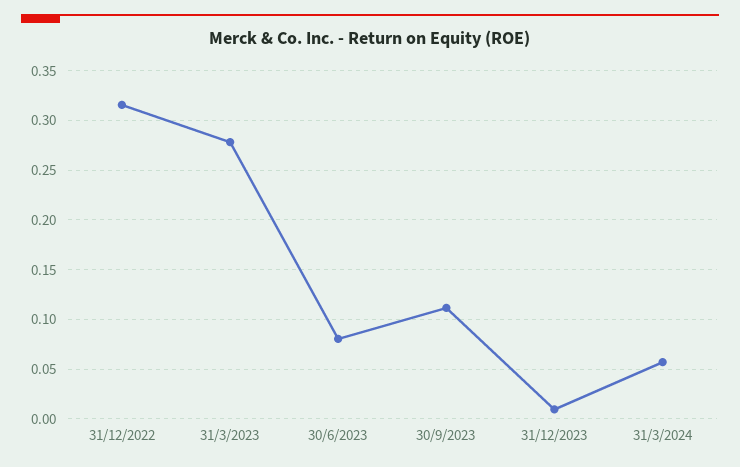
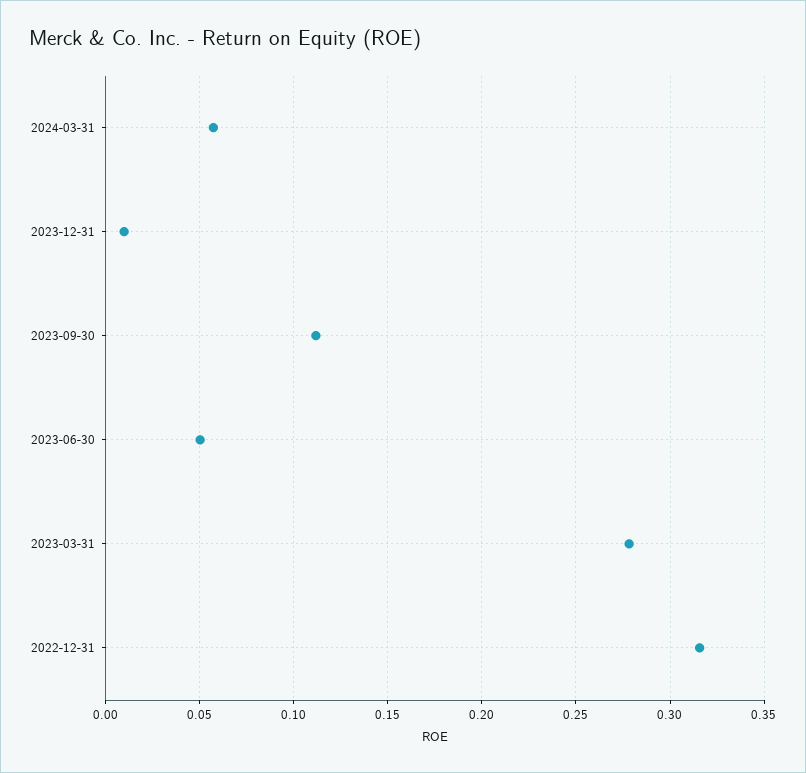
30/6/2023: 0.08 -> 0.05

